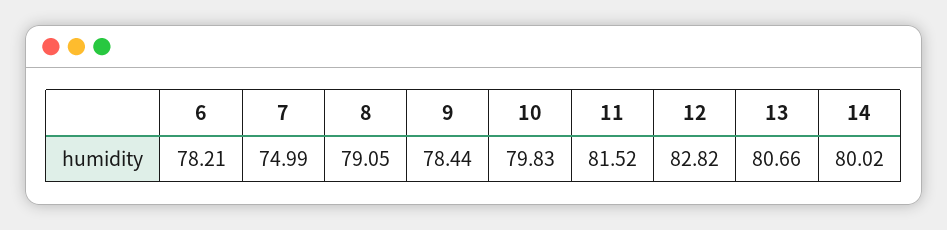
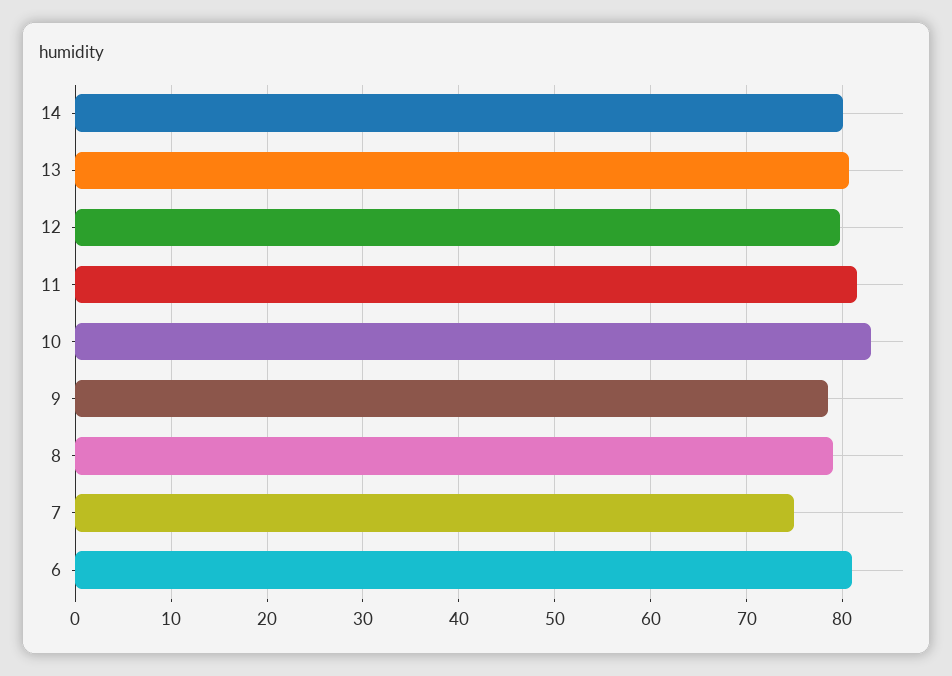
6: 78.21 -> 81
10: 79.83 -> 83
12: 82.82 -> 80

